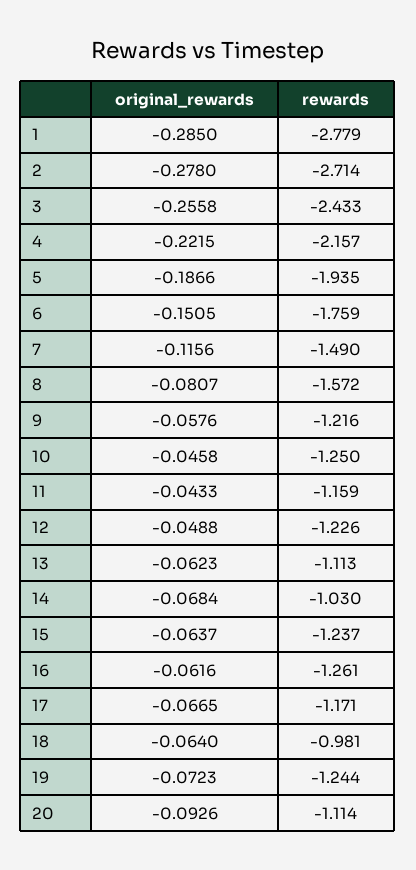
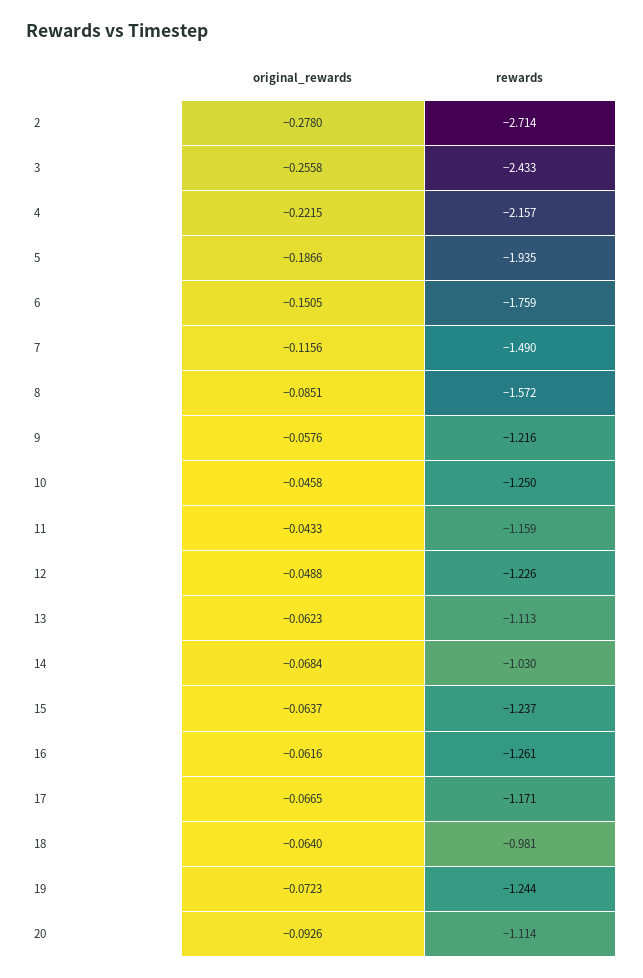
original_rewards, 1: -0.285 -> none
rewards, 1: -2.779 -> none
original_rewards, 8: -0.0807 -> -0.0851

